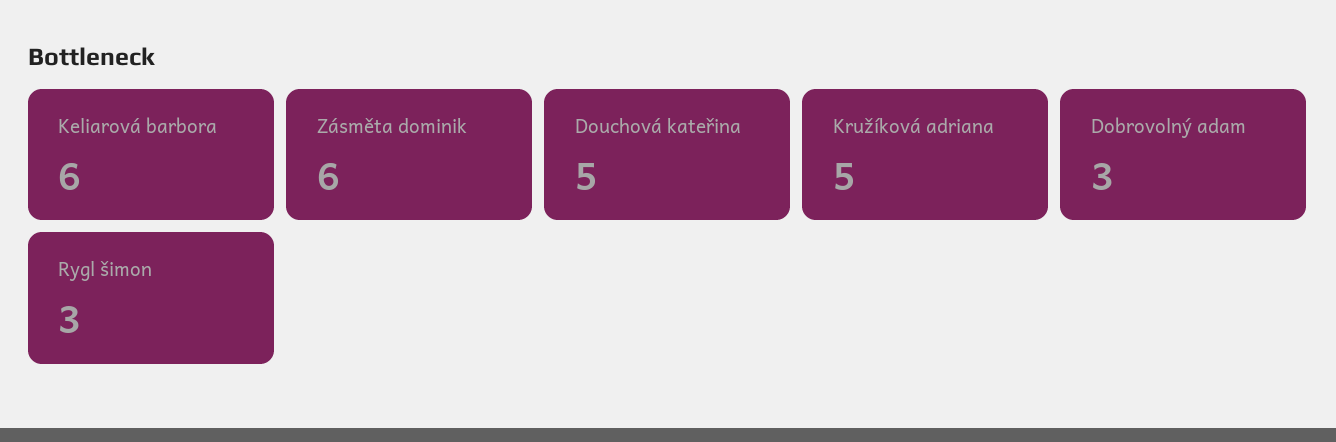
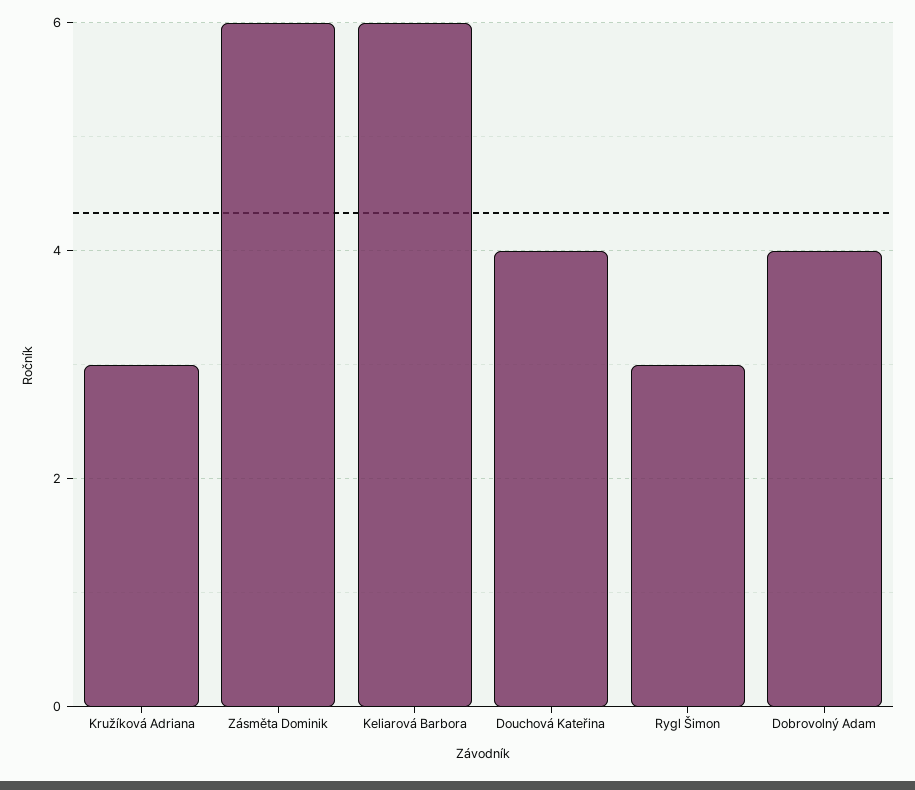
Douchová kateřina: 5 -> 4
Kružíková adriana: 5 -> 3
Dobrovolný adam: 3 -> 4

